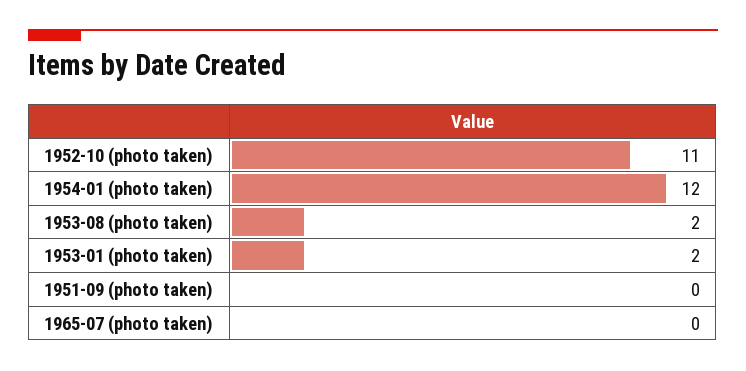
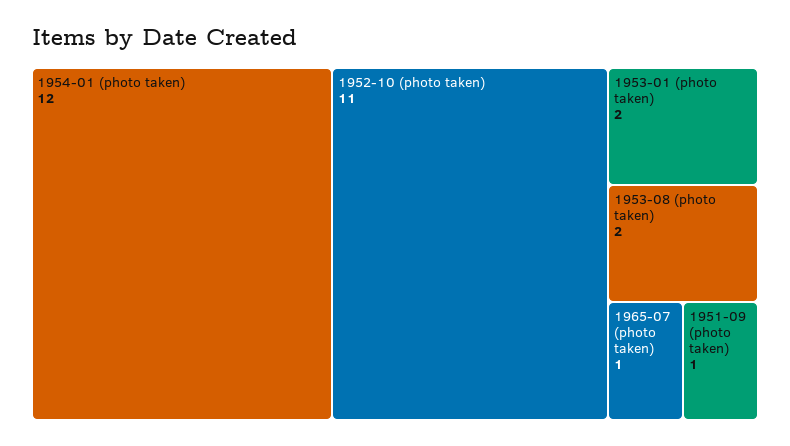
1951-09 (photo taken): 0 -> 1
1965-07 (photo taken): 0 -> 1

